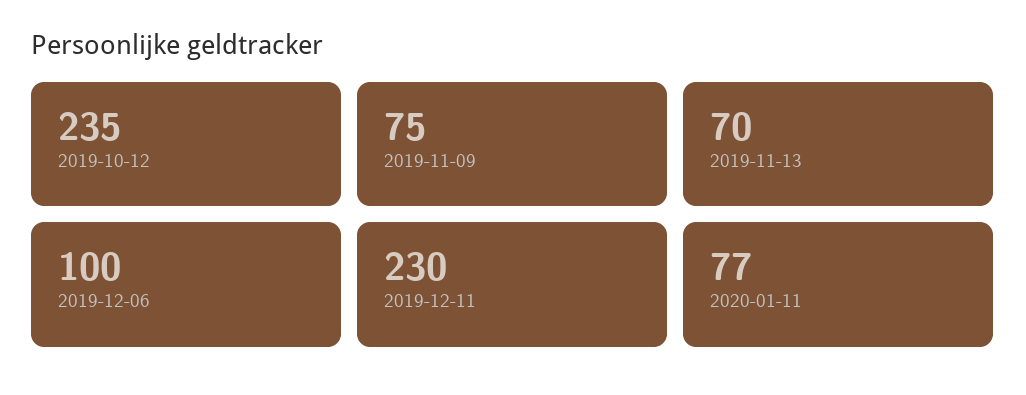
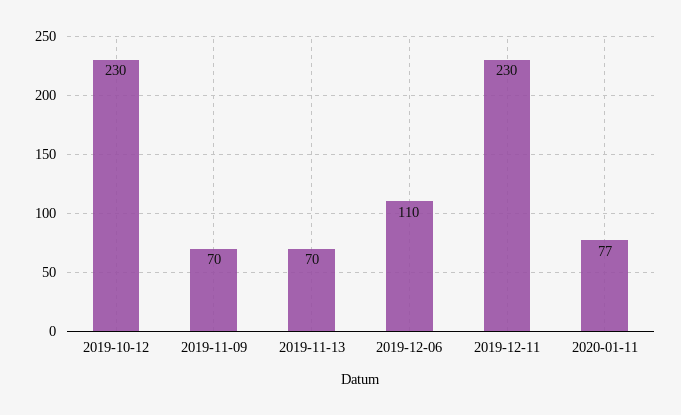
2019-10-12: 235 -> 230
2019-11-09: 75 -> 70
2019-12-06: 100 -> 110

